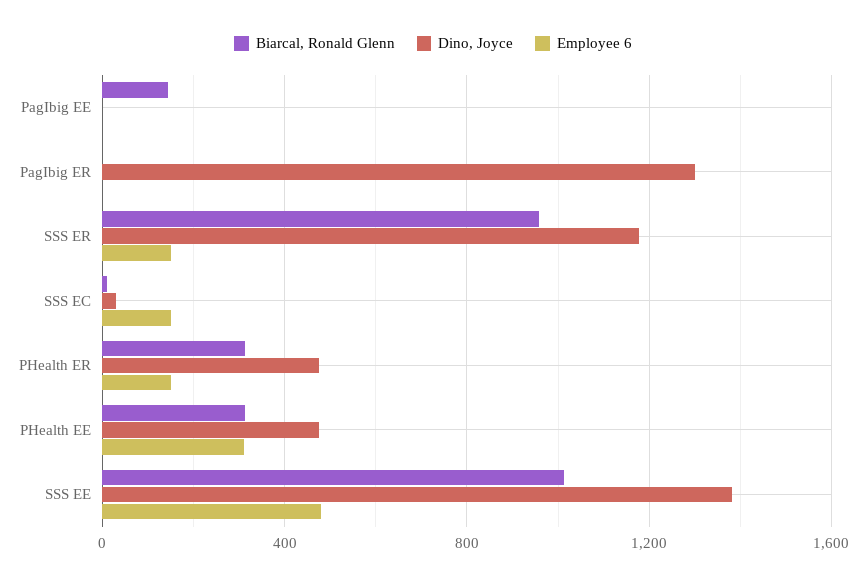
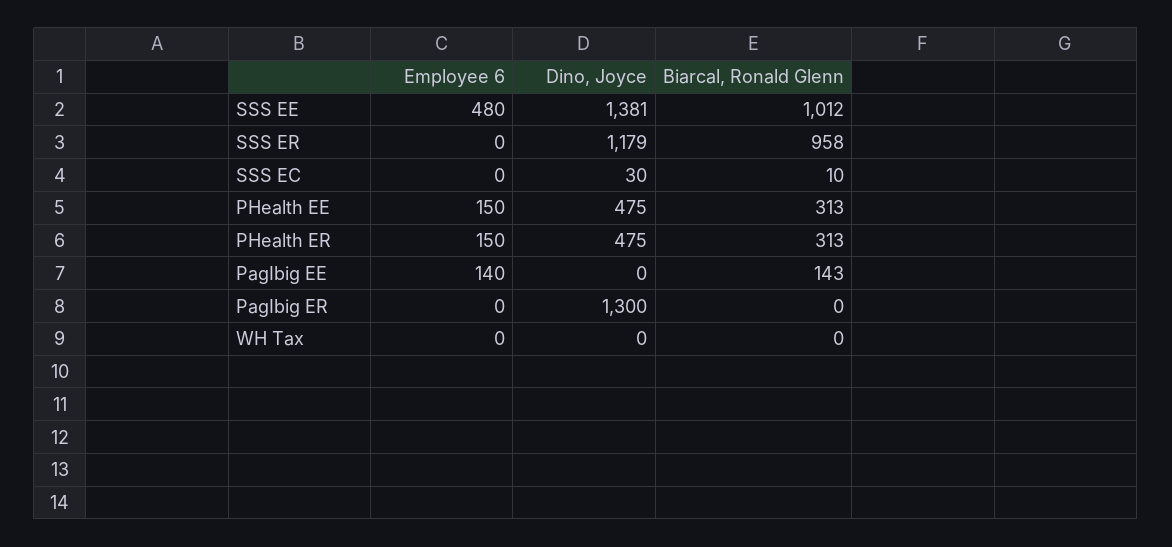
Employee 6, PagIbig EE: 0 -> 140
Employee 6, SSS ER: 150 -> 0
Employee 6, SSS EC: 150 -> 0
Employee 6, PHealth EE: 300 -> 150
Employee 6, WH Tax: none -> 0
Dino, Joyce, WH Tax: none -> 0
Biarcal, Ronald Glenn, WH Tax: none -> 0

